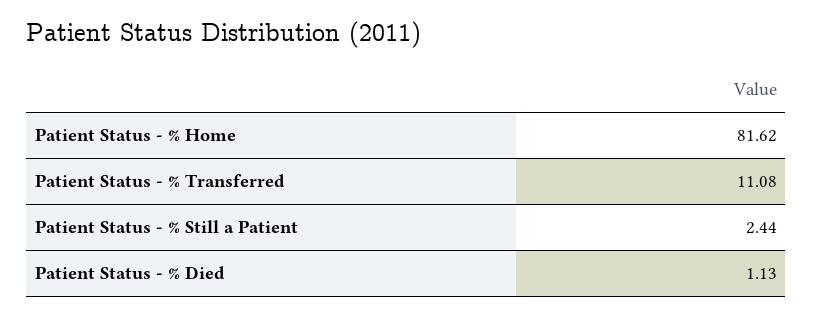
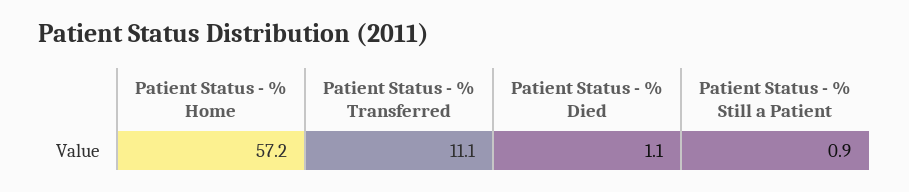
Patient Status - % Home: 81.62 -> 57.2
Patient Status - % Still a Patient: 2.44 -> 0.9

